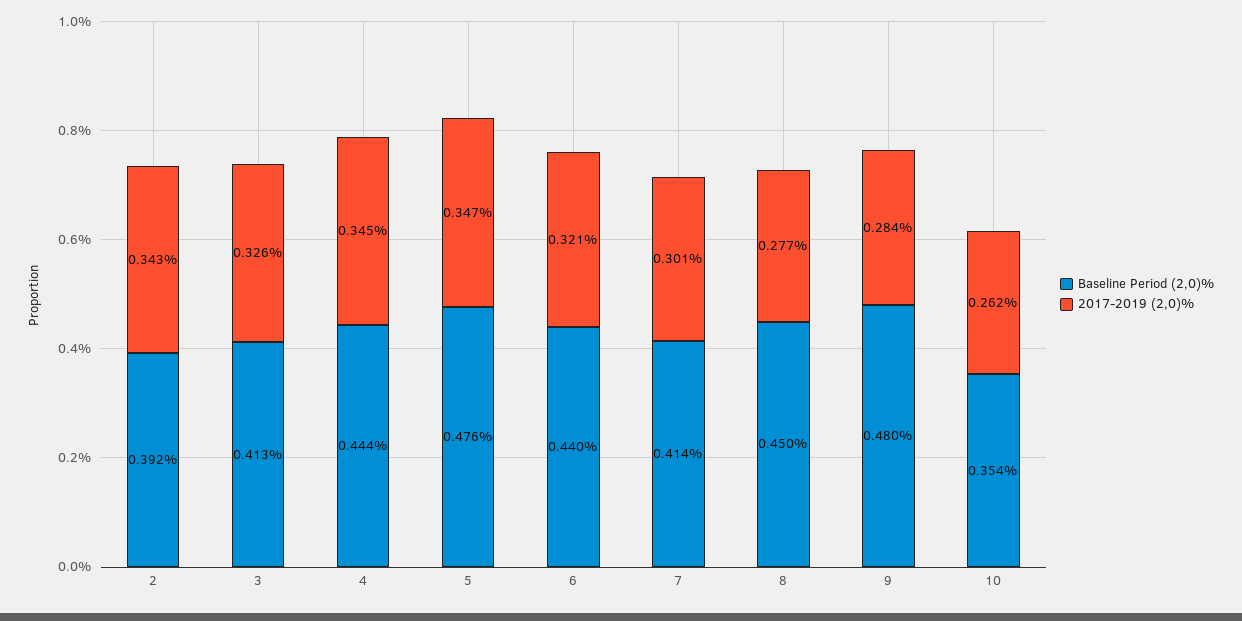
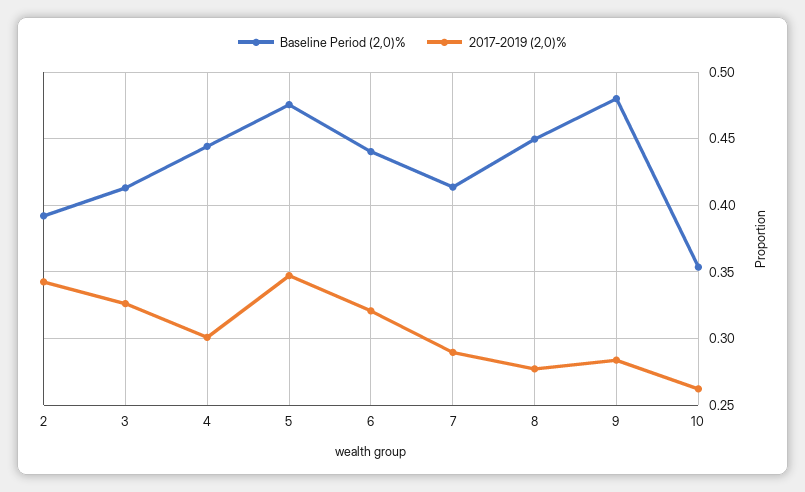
2017-2019 (2,0)%, 4: 0.345 -> 0.3
2017-2019 (2,0)%, 7: 0.301 -> 0.29

